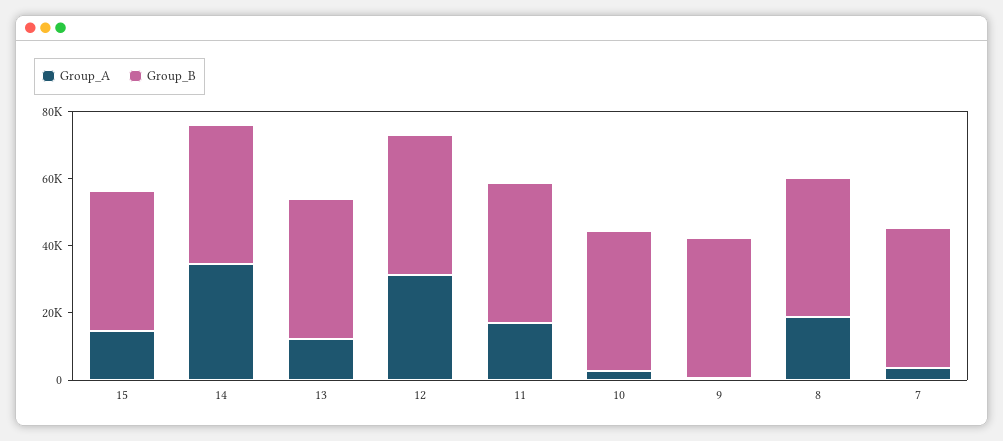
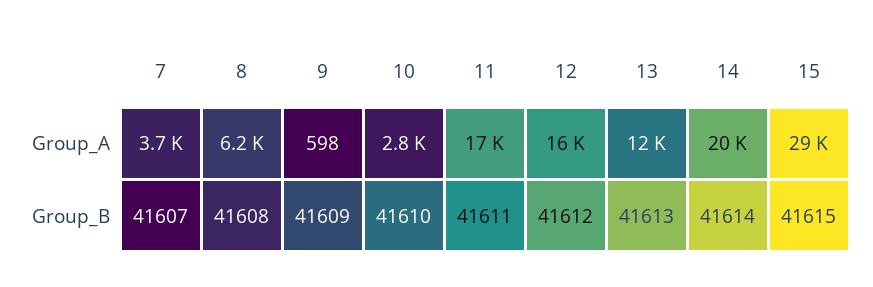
Group_A, 15: 15000 -> 29000
Group_A, 14: 35000 -> 20000
Group_A, 12: 30000 -> 16000
Group_A, 8: 20000 -> 6200

